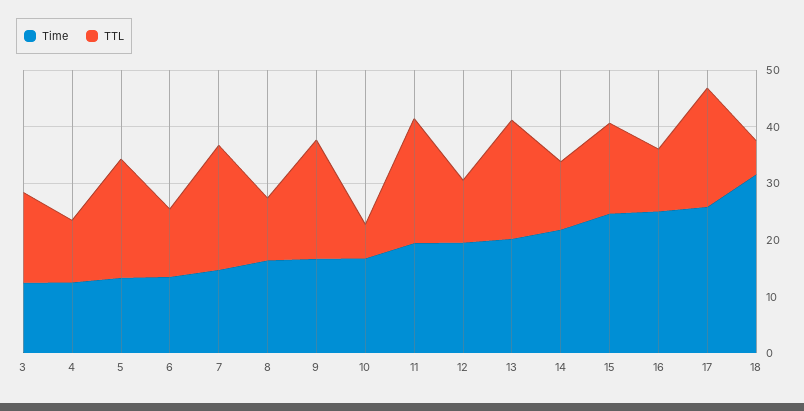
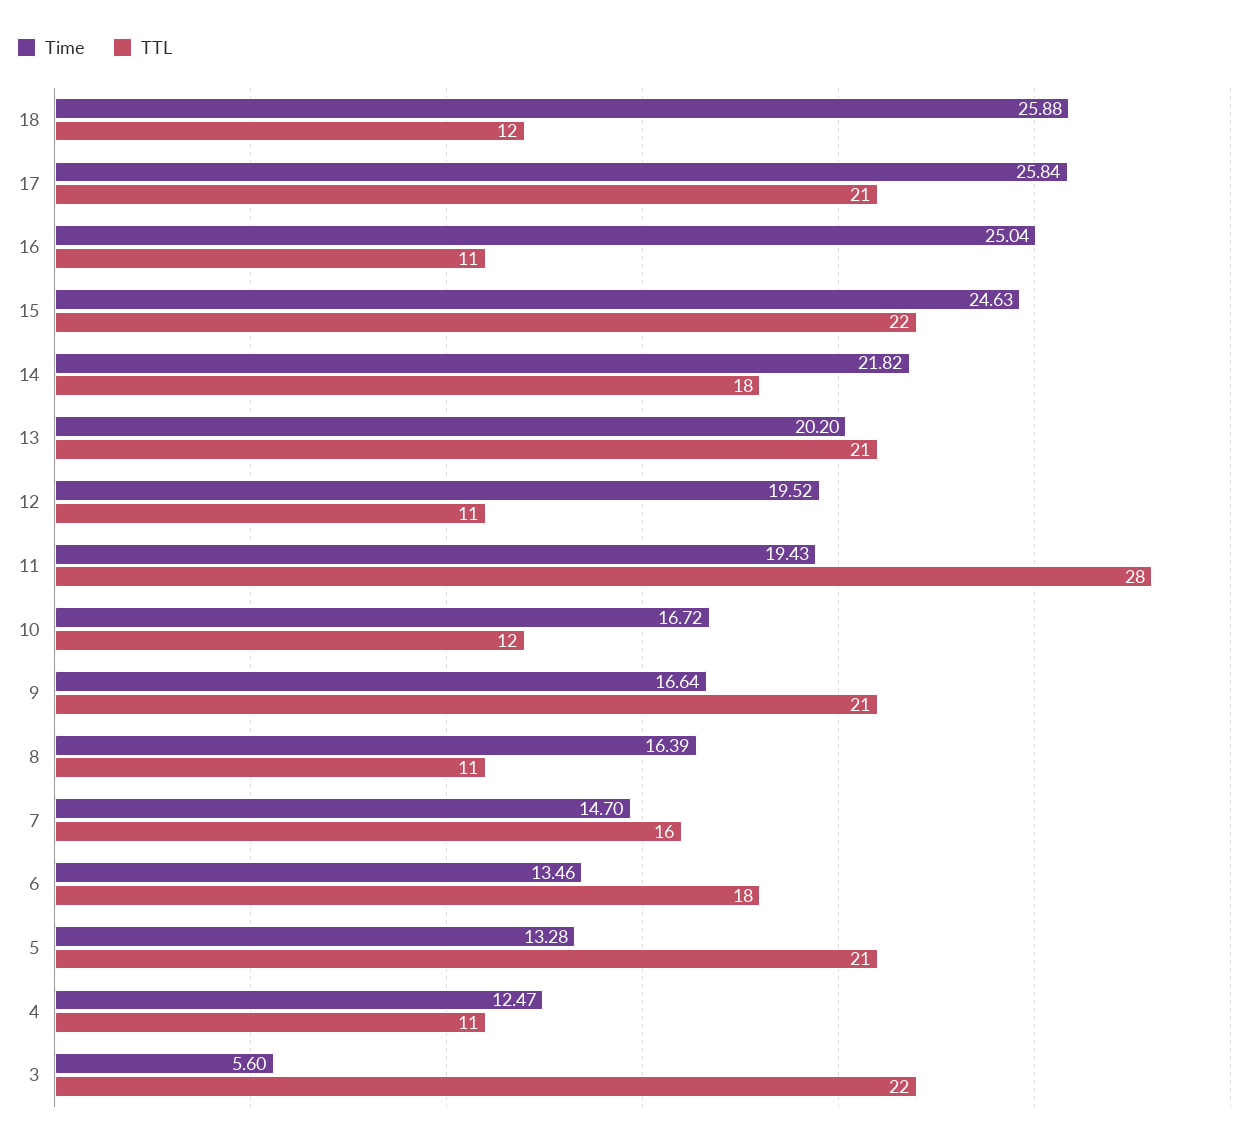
Time, 3: 12 -> 5.6
TTL, 3: 16 -> 22
TTL, 6: 12 -> 18
TTL, 7: 22 -> 16
TTL, 10: 6 -> 12
TTL, 11: 22 -> 28
TTL, 14: 12 -> 18
TTL, 15: 16 -> 22
Time, 18: 32 -> 25.88
TTL, 18: 6 -> 12

